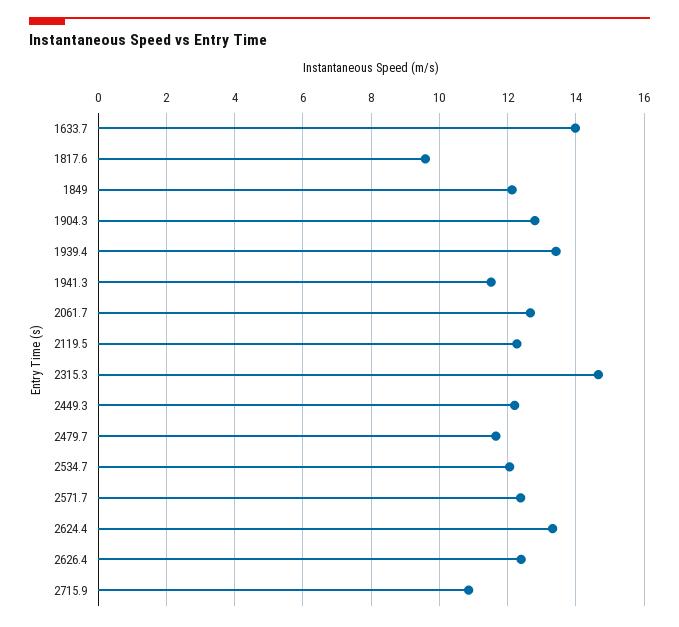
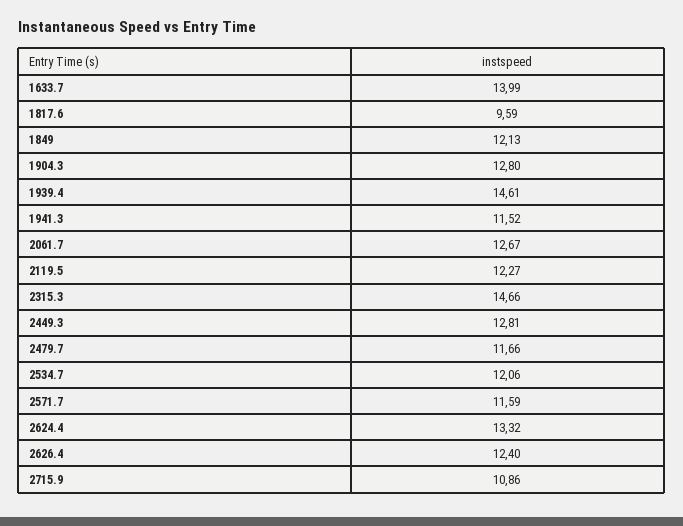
1939.4: 13.4 -> 14.61
2449.3: 12.2 -> 12.81
2571.7: 12.4 -> 11.59

